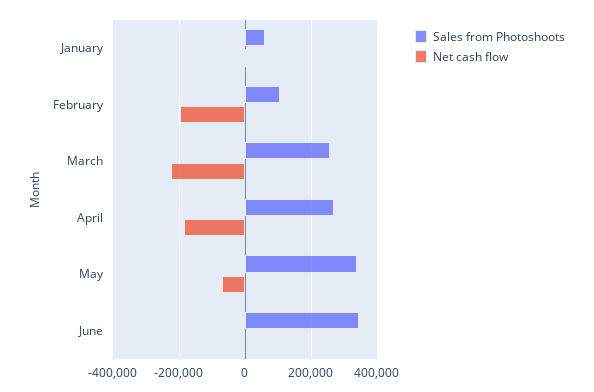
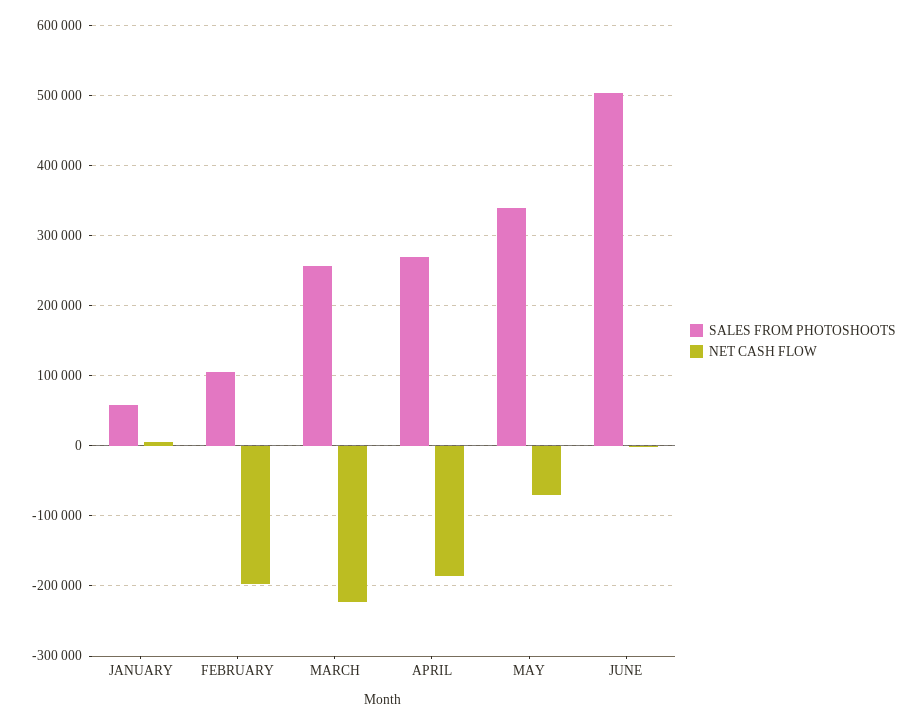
Sales from Photoshoots, June: 340000 -> 500000

